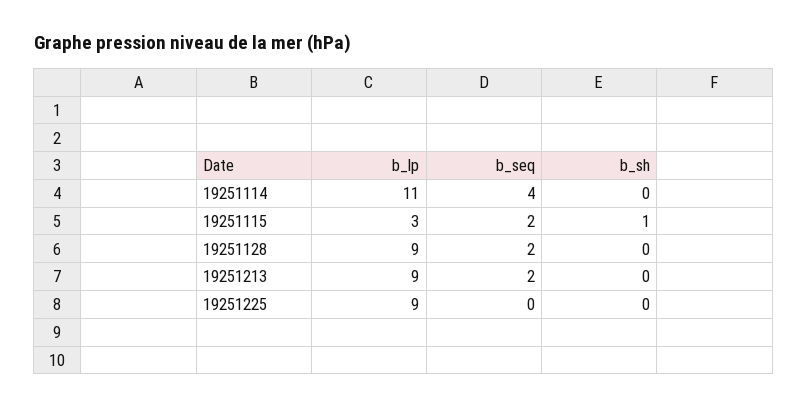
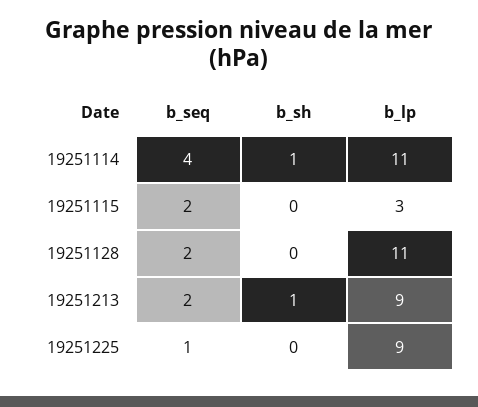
b_sh, 19251114: 0 -> 1
b_sh, 19251115: 1 -> 0
b_lp, 19251128: 9 -> 11
b_sh, 19251213: 0 -> 1
b_seq, 19251225: 0 -> 1

